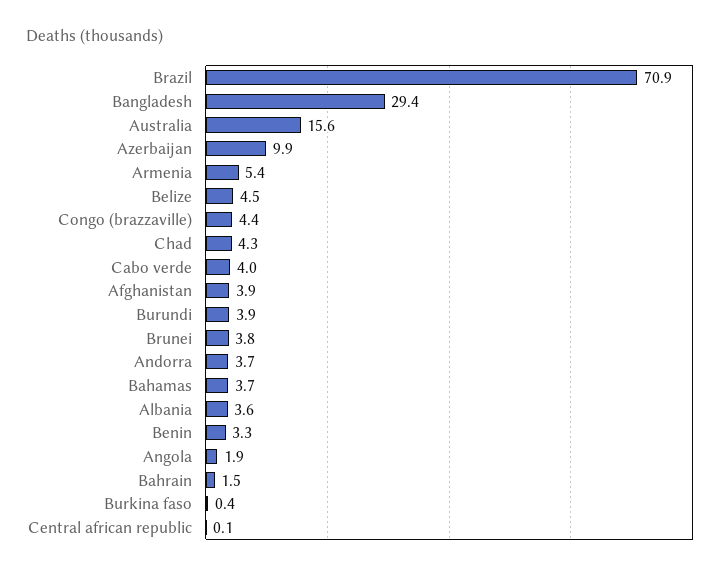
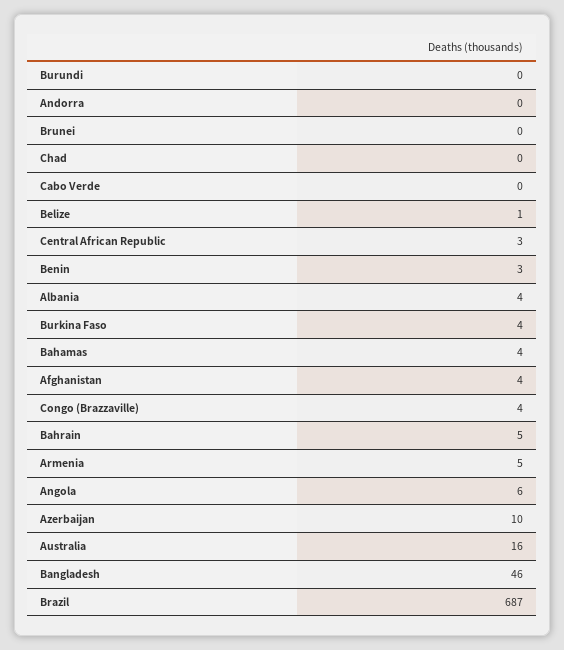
Brazil: 70.9 -> 687
Bangladesh: 29.4 -> 46
Belize: 4.5 -> 1
Chad: 4.3 -> 0
Cabo verde: 4 -> 0
Burundi: 3.9 -> 0
Brunei: 3.8 -> 0
Andorra: 3.7 -> 0
Angola: 1.9 -> 6
Bahrain: 1.5 -> 5
Burkina faso: 0.4 -> 4
Central african republic: 0.1 -> 3

